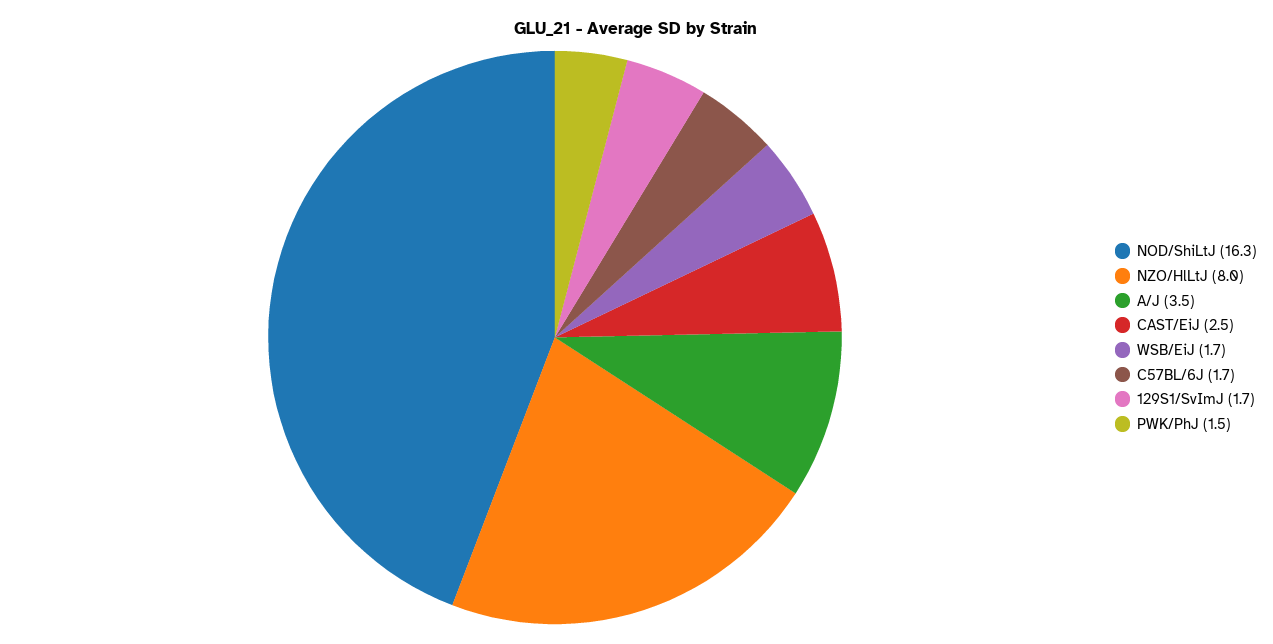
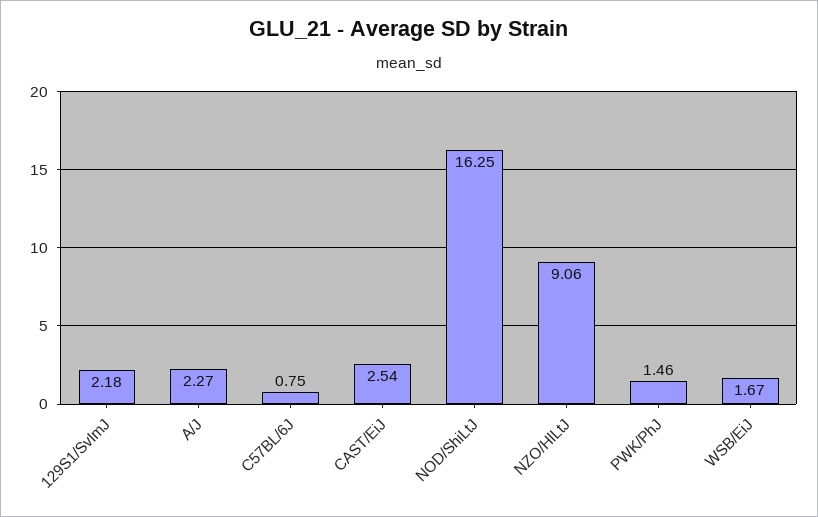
NZO/HlLtJ: 8 -> 9.06
A/J: 3.5 -> 2.27
C57BL/6J: 1.7 -> 0.75
129S1/SvImJ: 1.7 -> 2.18

